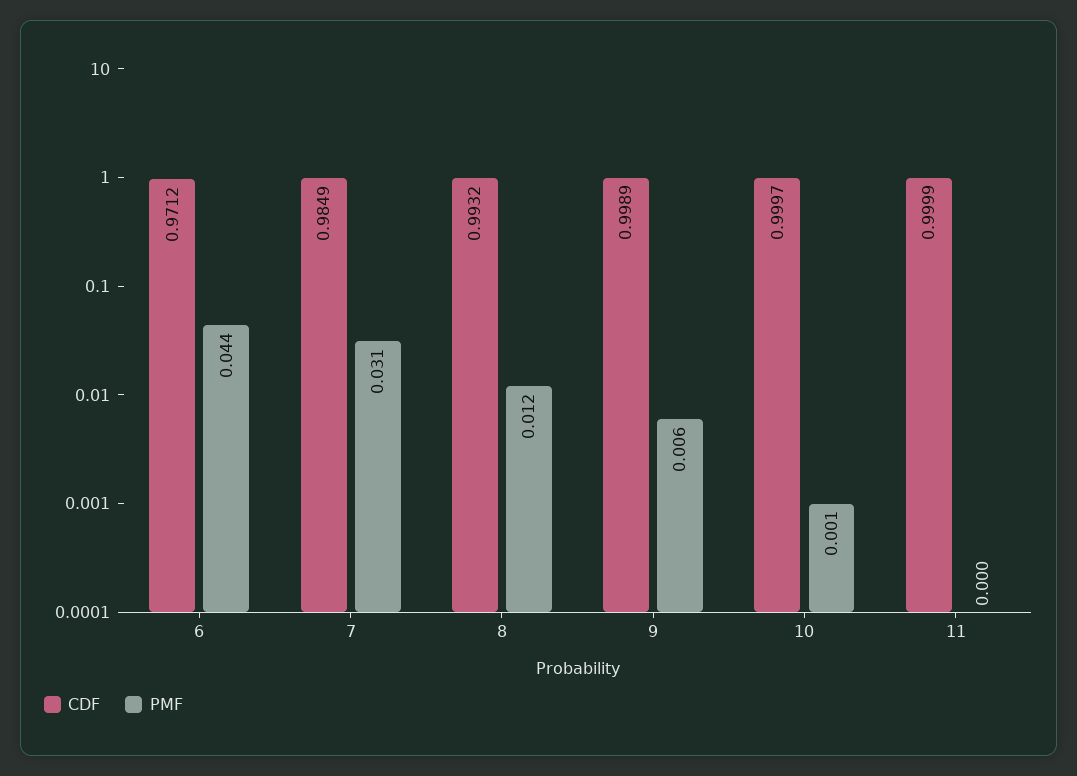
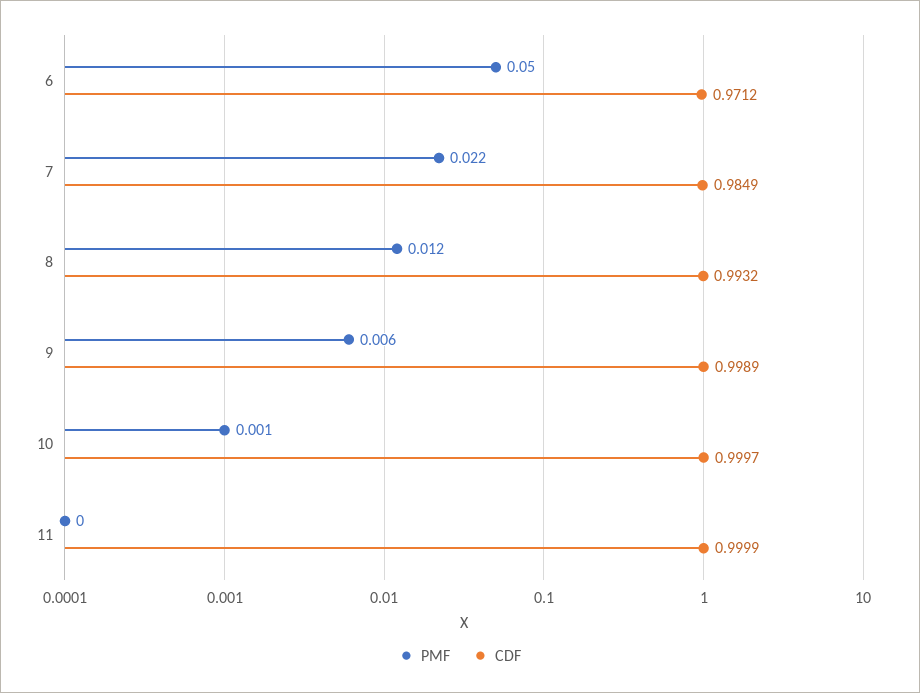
PMF, 6: 0.044 -> 0.05
PMF, 7: 0.031 -> 0.022

